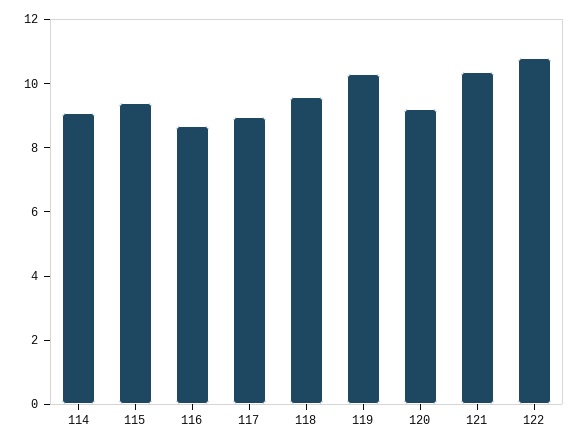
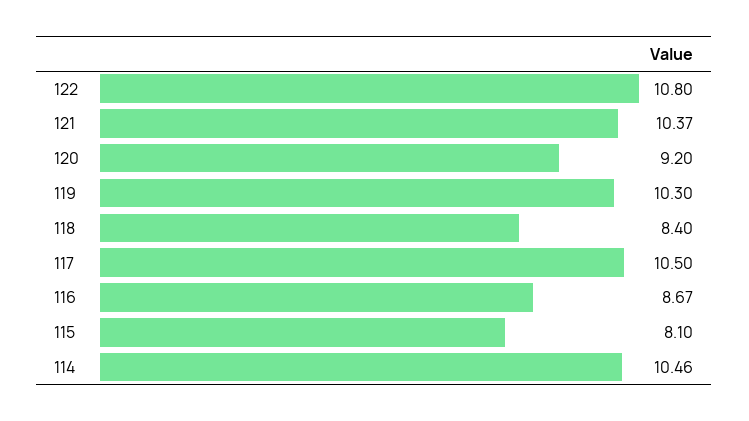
114: 9 -> 10.46
115: 9.5 -> 8.1
117: 9 -> 10.5
118: 9.5 -> 8.4

